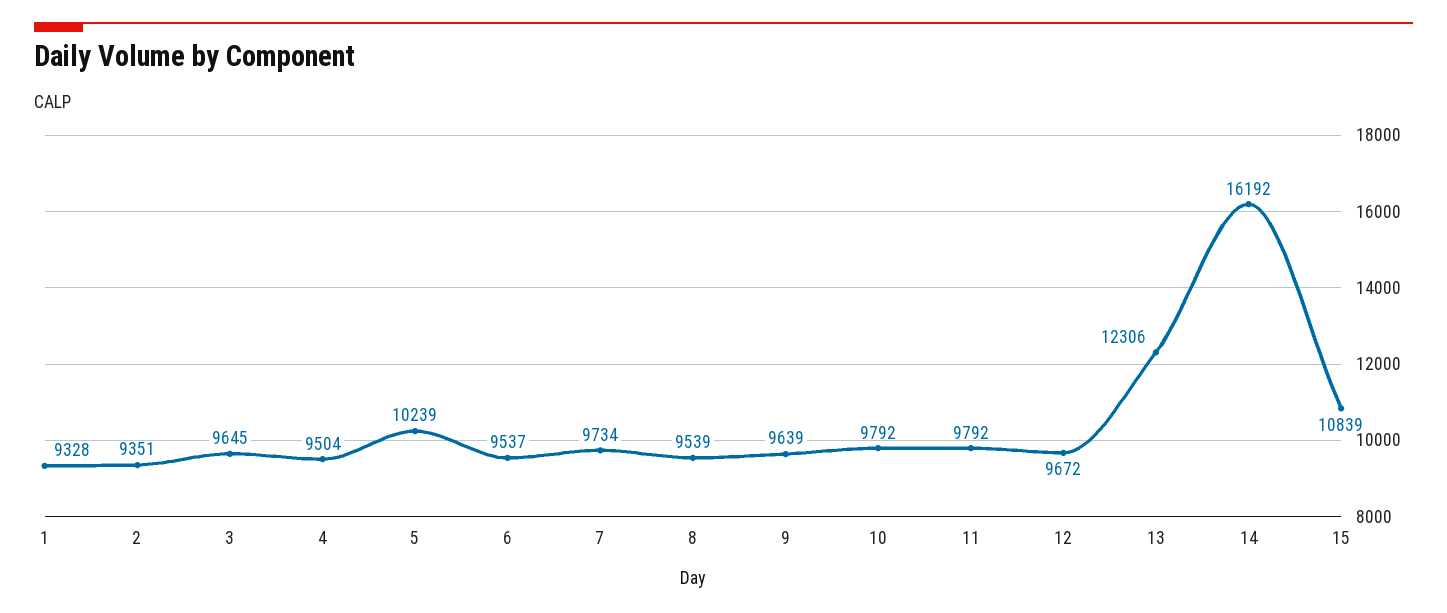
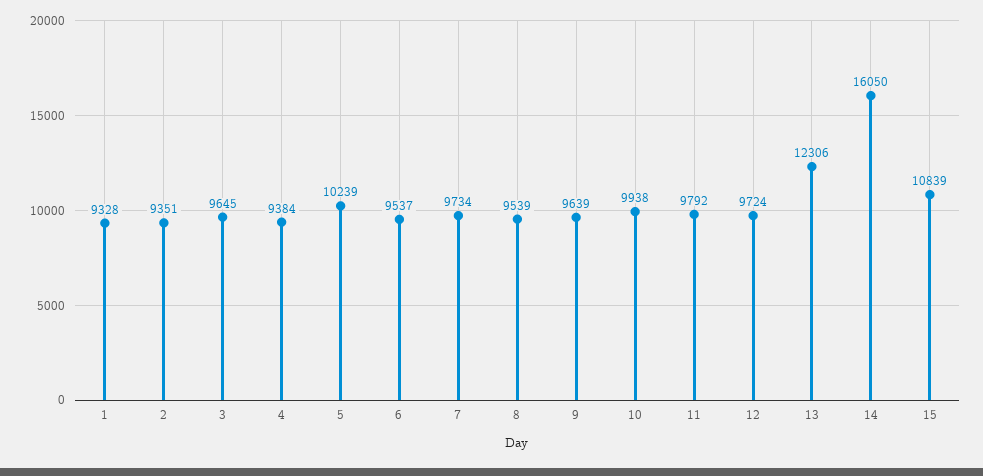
4: 9504 -> 9384
10: 9792 -> 9938
12: 9672 -> 9724
14: 16192 -> 16050

